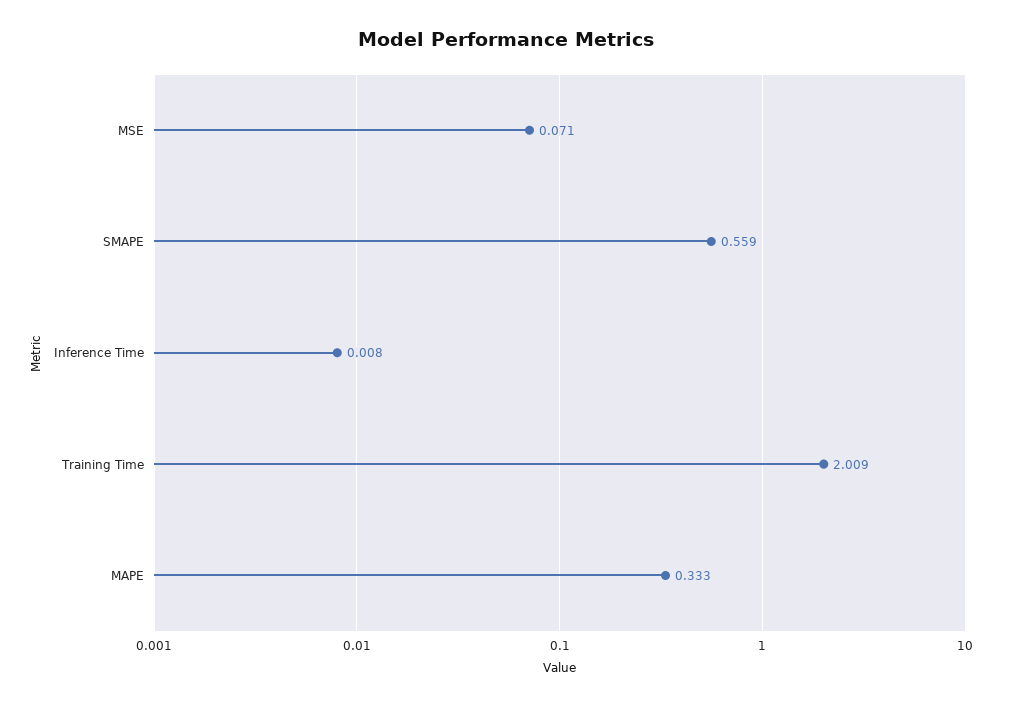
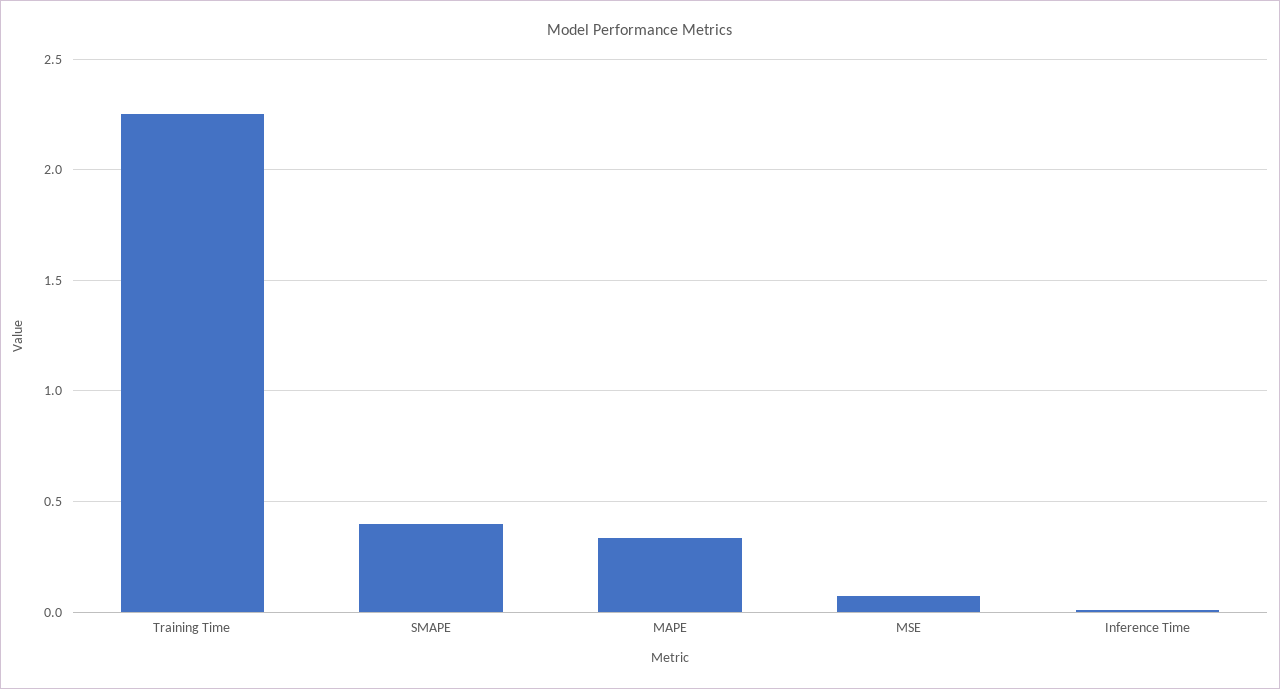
SMAPE: 0.559 -> 0.4
Training Time: 2.009 -> 2.25

